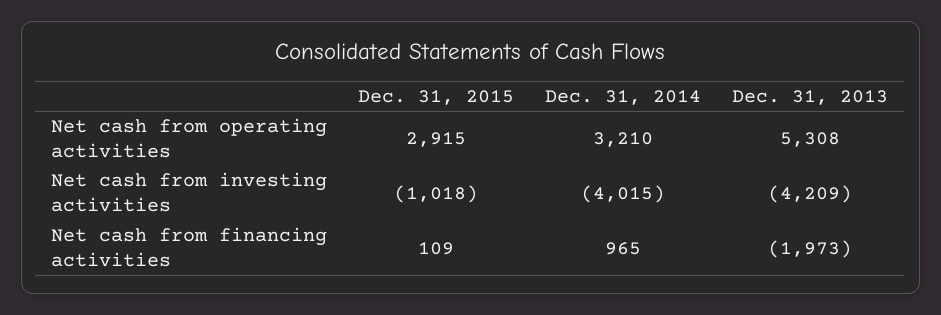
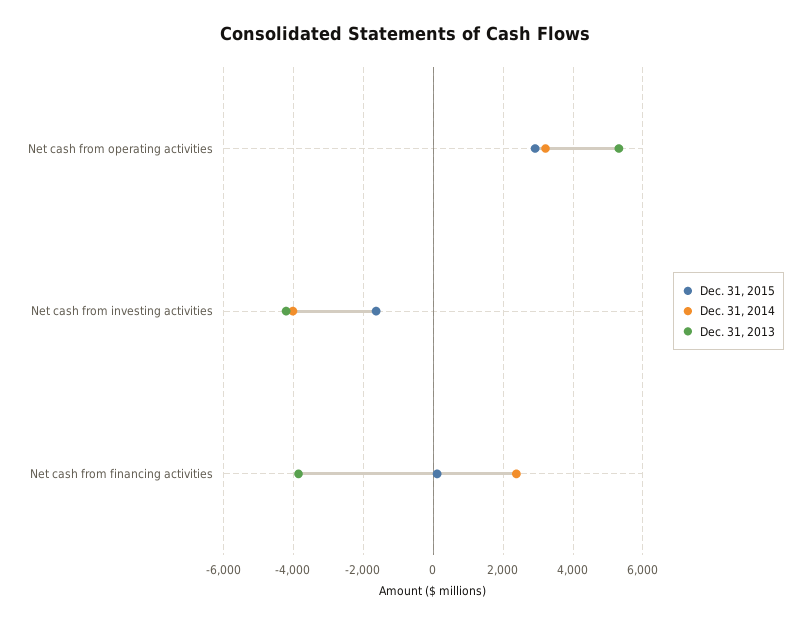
Dec. 31, 2015, Net cash from investing activities: -1018 -> -1600
Dec. 31, 2014, Net cash from financing activities: 965 -> 2400
Dec. 31, 2013, Net cash from financing activities: -1973 -> -3800

